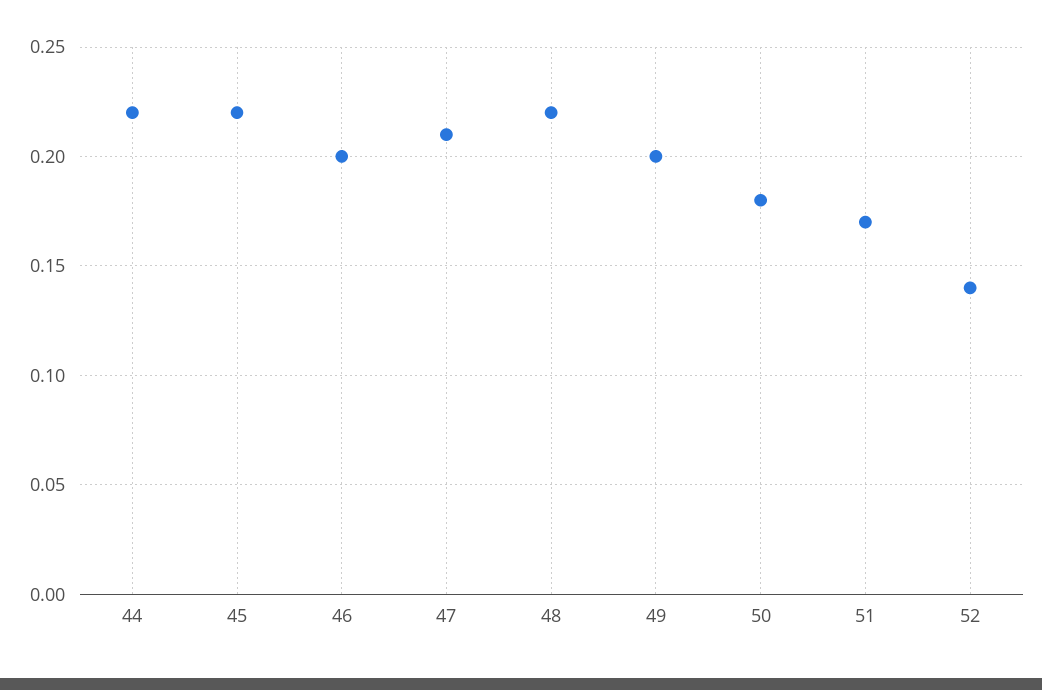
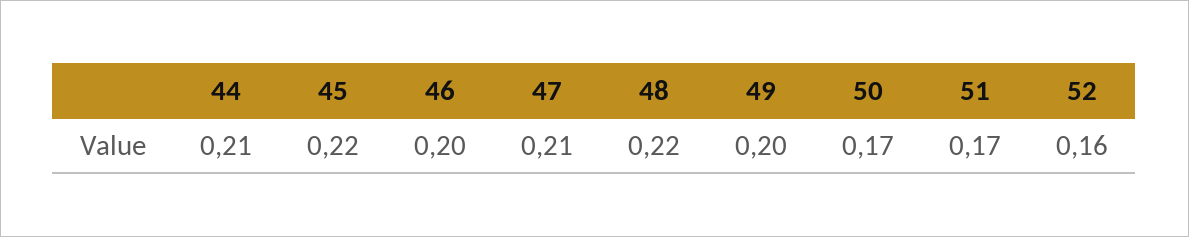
44: 0.22 -> 0.21
50: 0.18 -> 0.17
52: 0.14 -> 0.16

